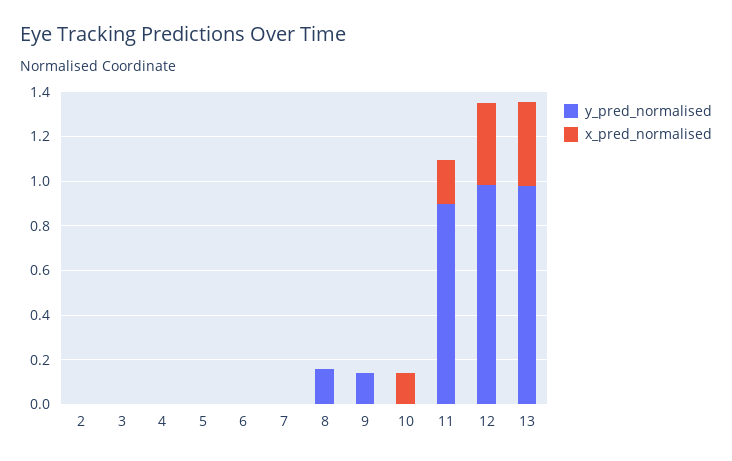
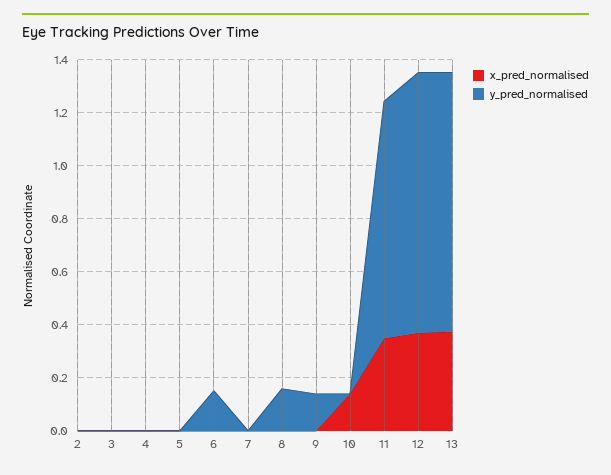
y_pred_normalised, 6: 0 -> 0.15
x_pred_normalised, 11: 0.2 -> 0.35

